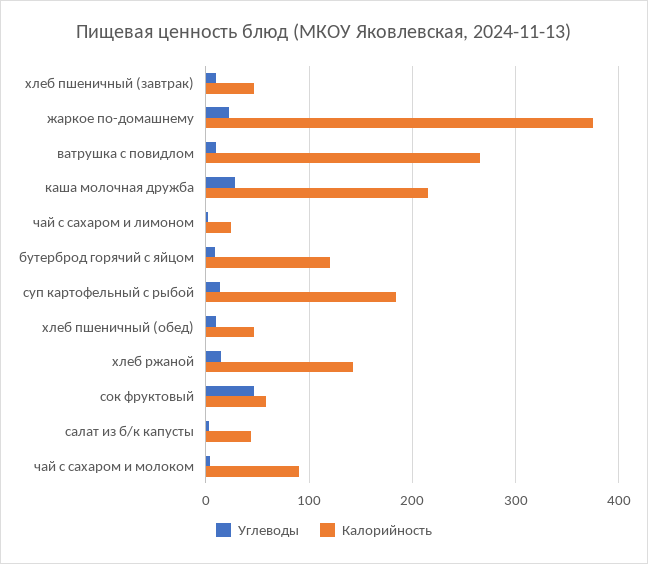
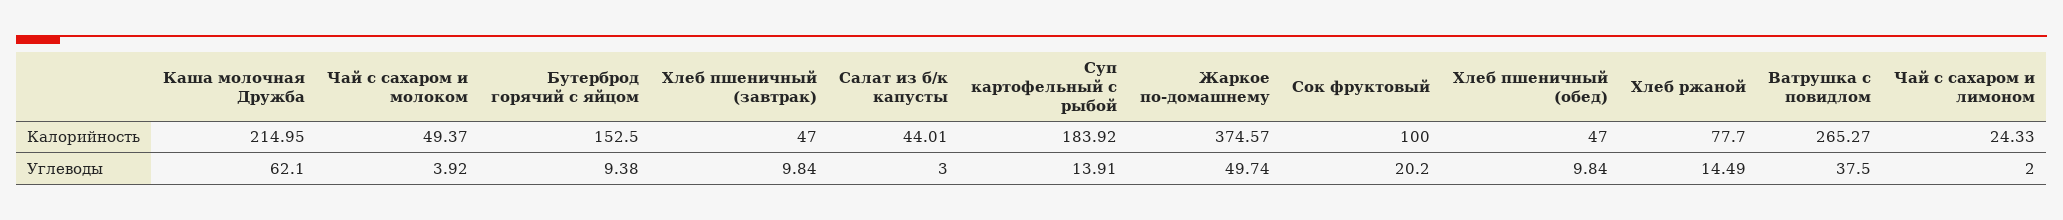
Углеводы, жаркое по-домашнему: 20 -> 49.74
Углеводы, ватрушка с повидлом: 10 -> 37.5
Углеводы, каша молочная дружба: 30 -> 62.1
Калорийность, бутерброд горячий с яйцом: 120 -> 152.5
Калорийность, хлеб ржаной: 140 -> 77.7
Углеводы, сок фруктовый: 50 -> 20.2
Калорийность, сок фруктовый: 60 -> 100
Калорийность, чай с сахаром и молоком: 90 -> 49.37

